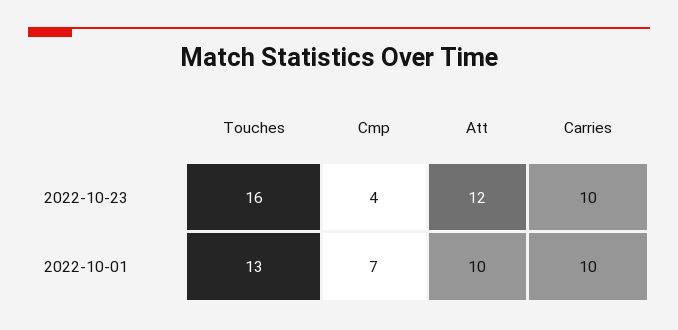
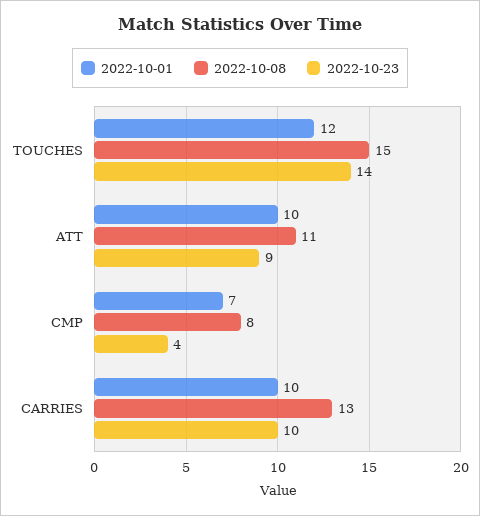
2022-10-23, Touches: 16 -> 14
2022-10-23, Att: 12 -> 9
2022-10-01, Touches: 13 -> 12
2022-10-08, Touches: none -> 15
2022-10-08, Att: none -> 11
2022-10-08, Cmp: none -> 8
2022-10-08, Carries: none -> 13

